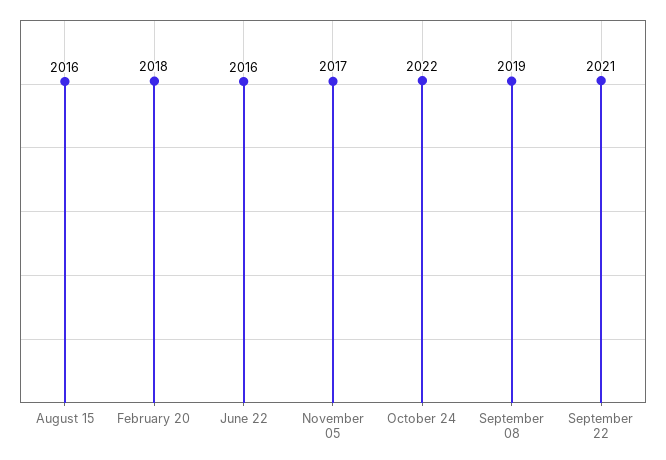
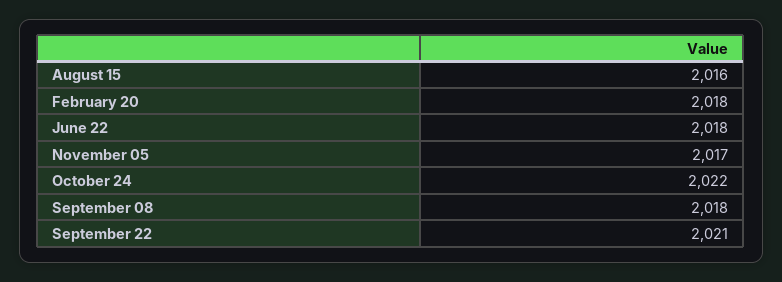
June 22: 2016 -> 2018
September 08: 2019 -> 2018

